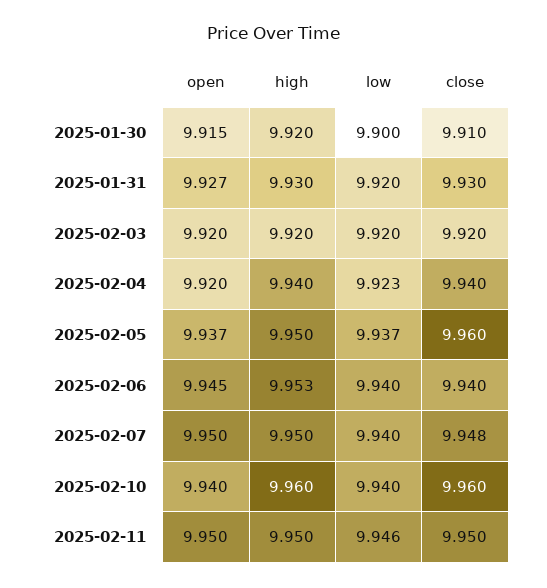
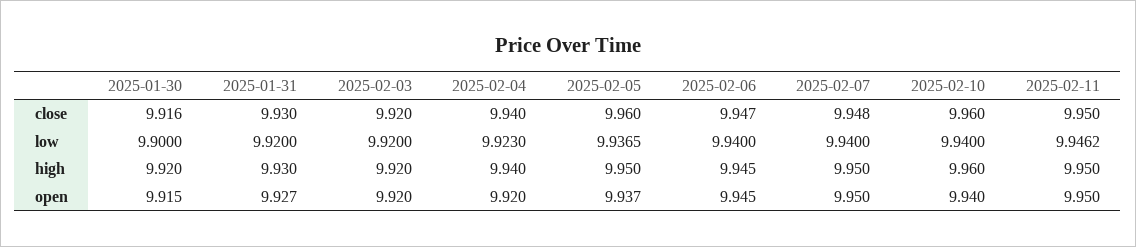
close, 2025-01-30: 9.91 -> 9.916
high, 2025-02-06: 9.953 -> 9.945
close, 2025-02-06: 9.94 -> 9.947

